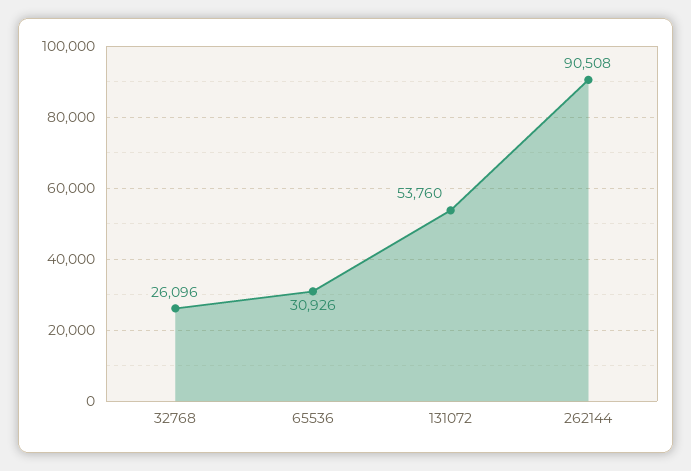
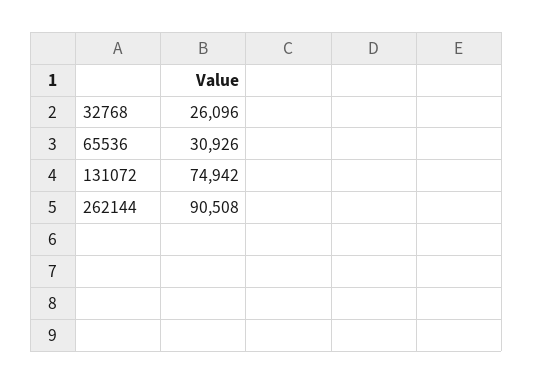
131072: 53760 -> 74942

